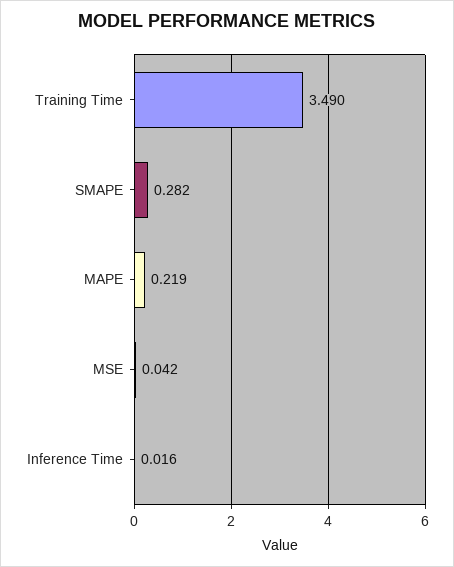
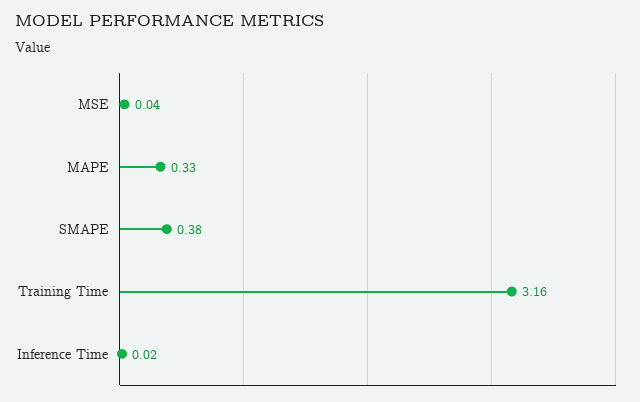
Training Time: 3.49 -> 3.16
SMAPE: 0.282 -> 0.38
MAPE: 0.219 -> 0.33

